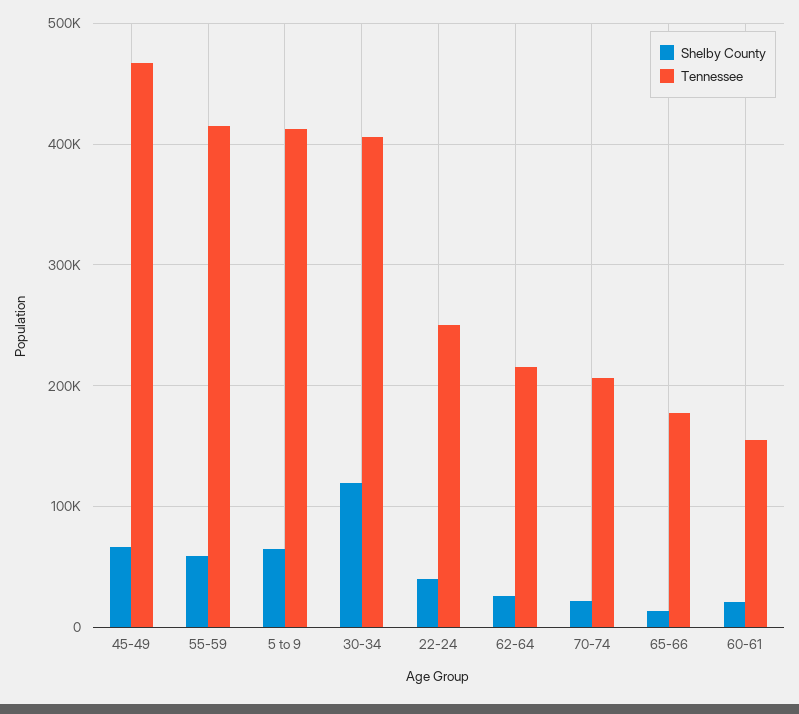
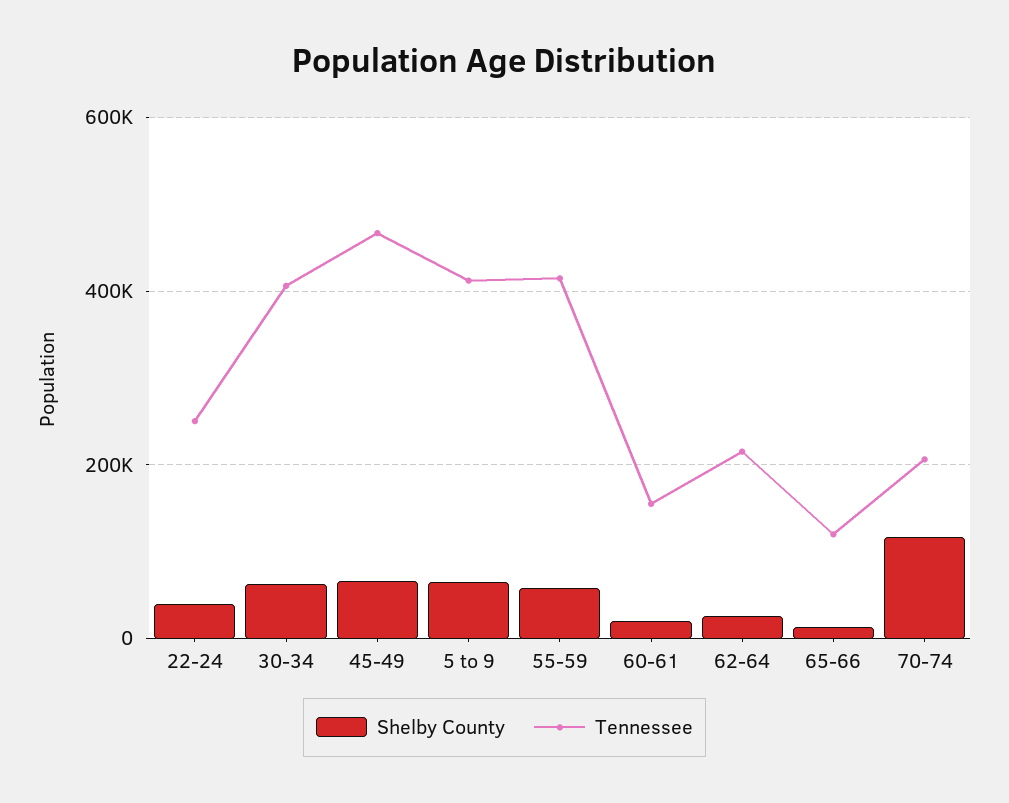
Shelby County, 30-34: 120000 -> 60000
Shelby County, 70-74: 20000 -> 120000
Tennessee, 65-66: 180000 -> 120000

